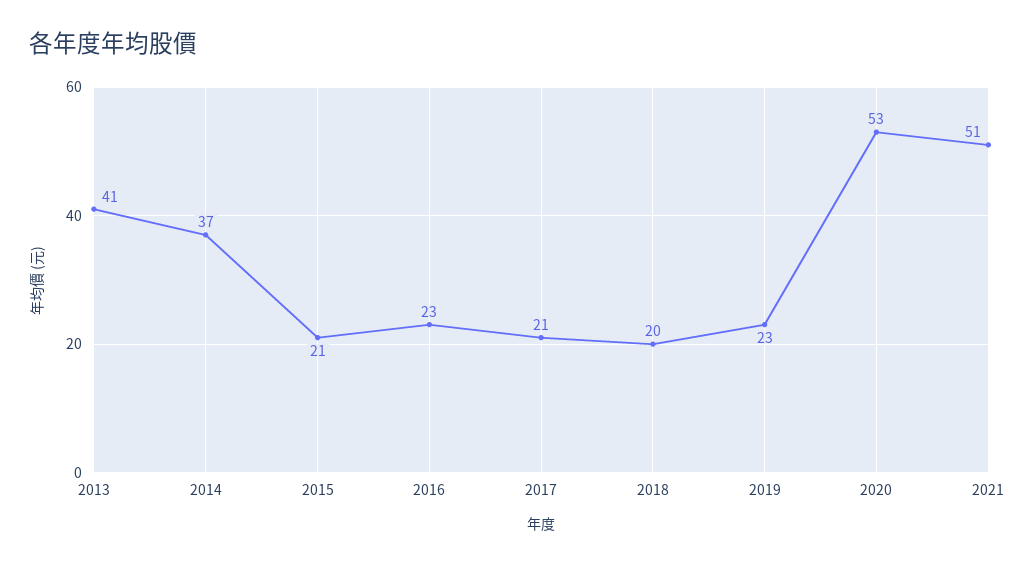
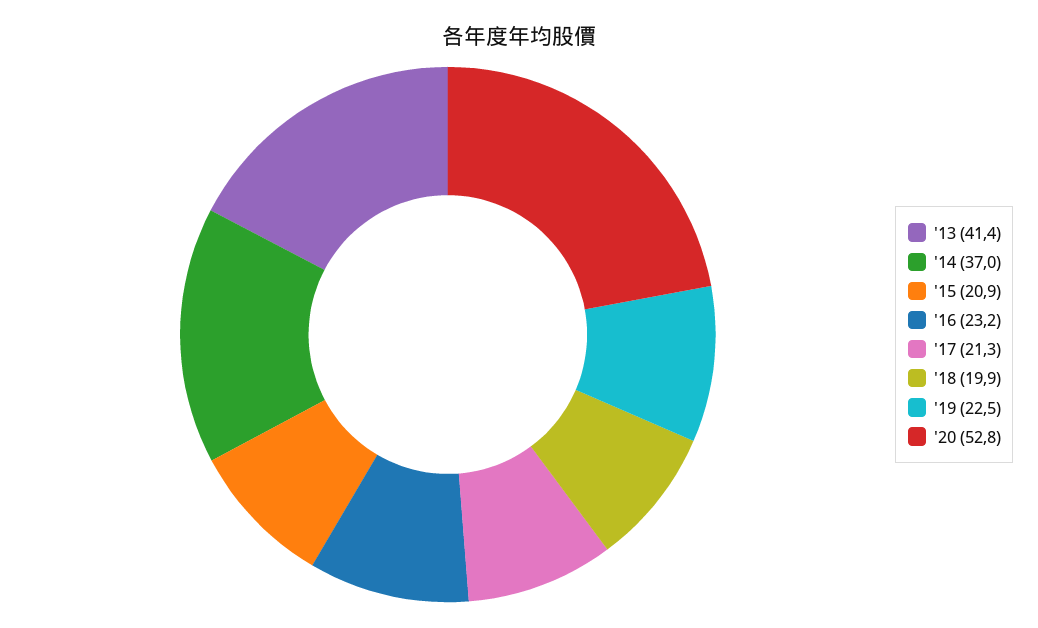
2021: 51 -> none

